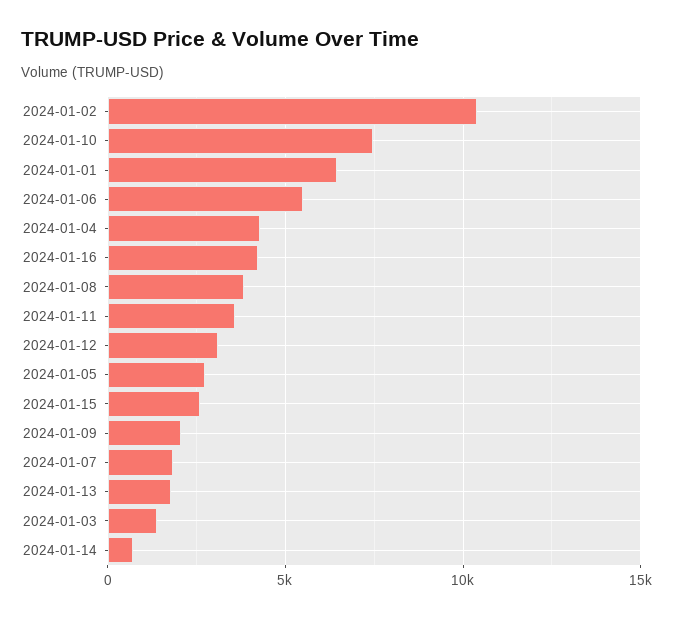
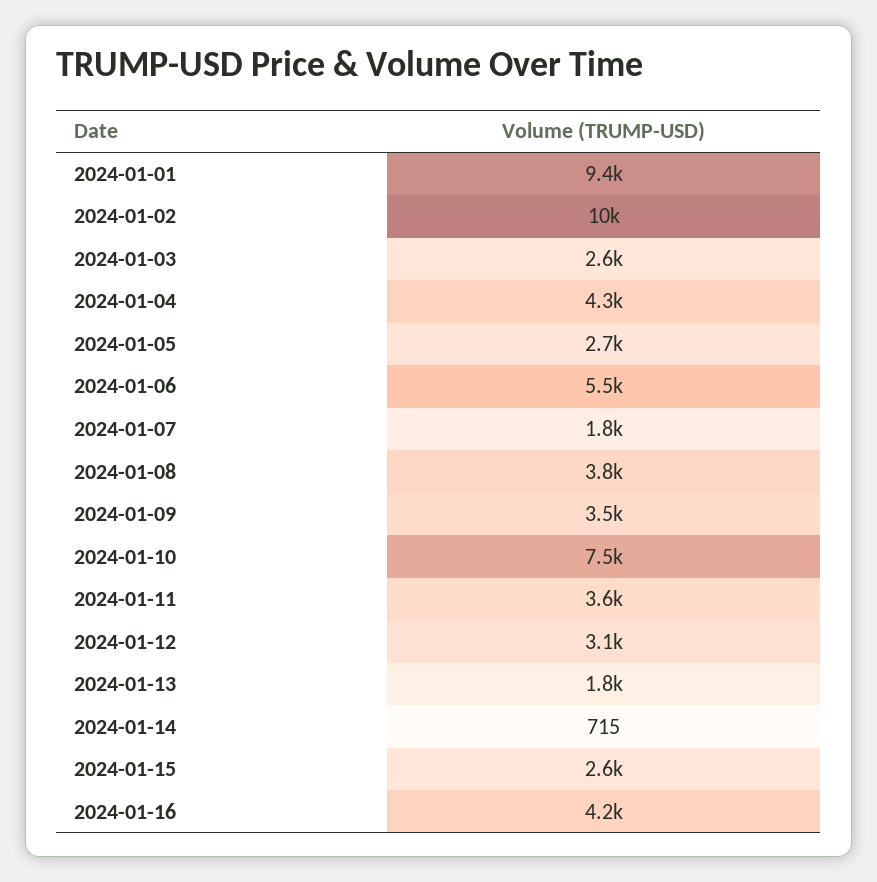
2024-01-01: 6500 -> 9400
2024-01-09: 2000 -> 3500
2024-01-03: 1500 -> 2600

